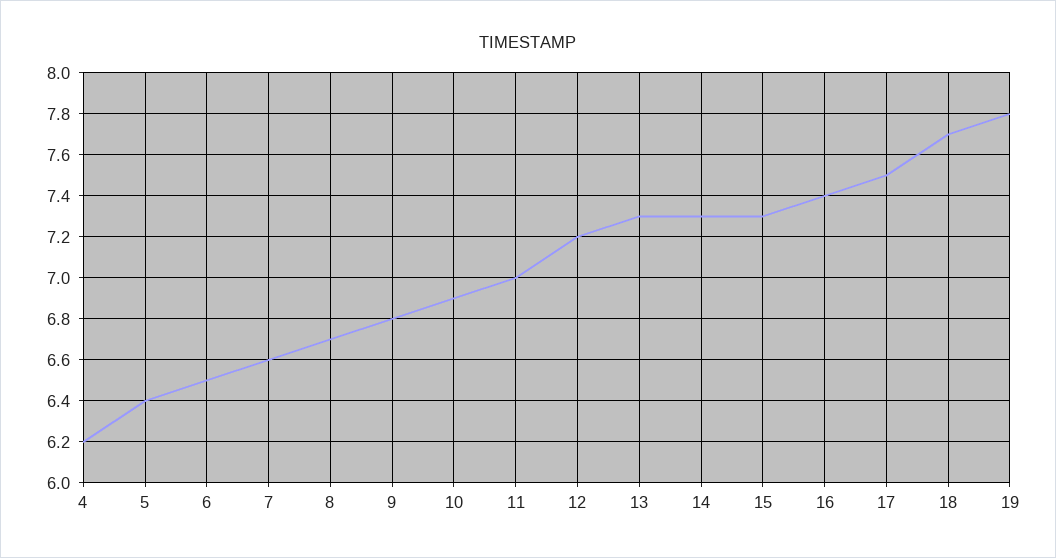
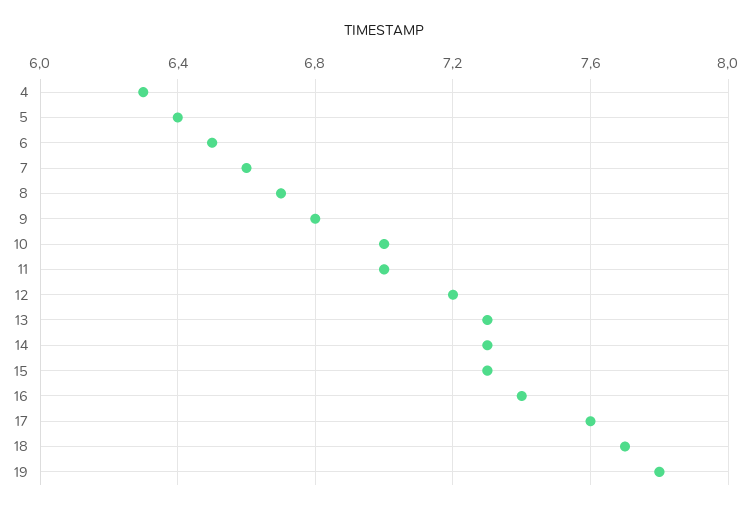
4: 6.2 -> 6.3
10: 6.9 -> 7
17: 7.5 -> 7.6

